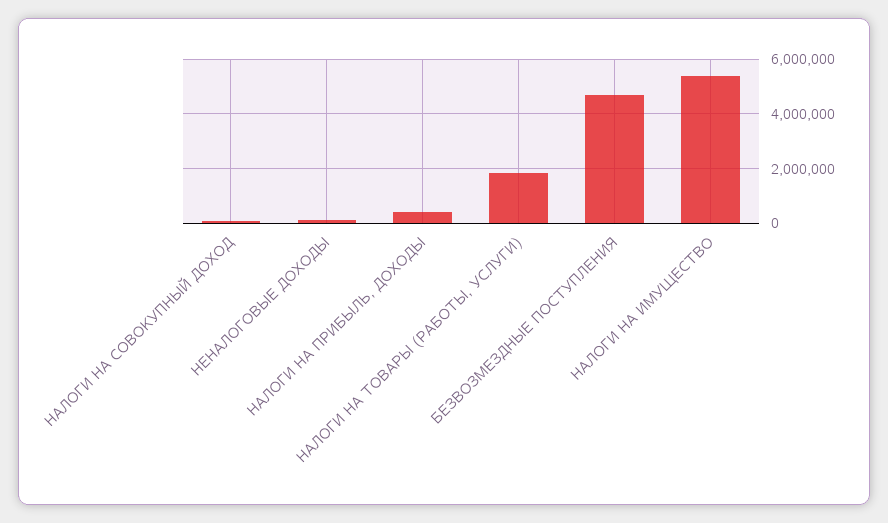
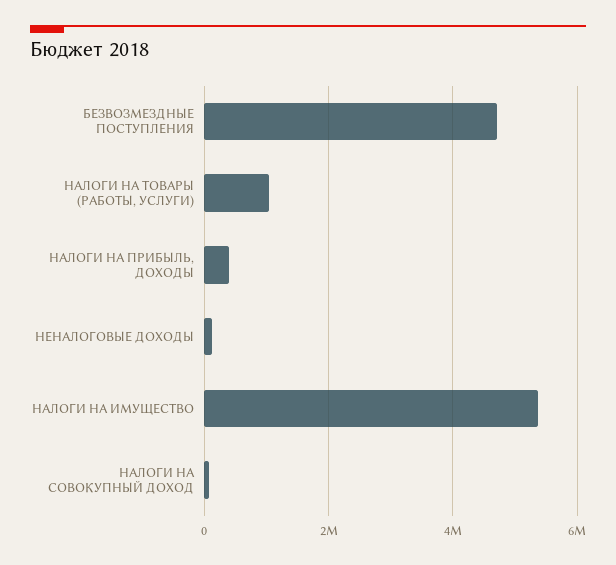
НАЛОГИ НА ТОВАРЫ (РАБОТЫ, УСЛУГИ): 1750000 -> 1000000

